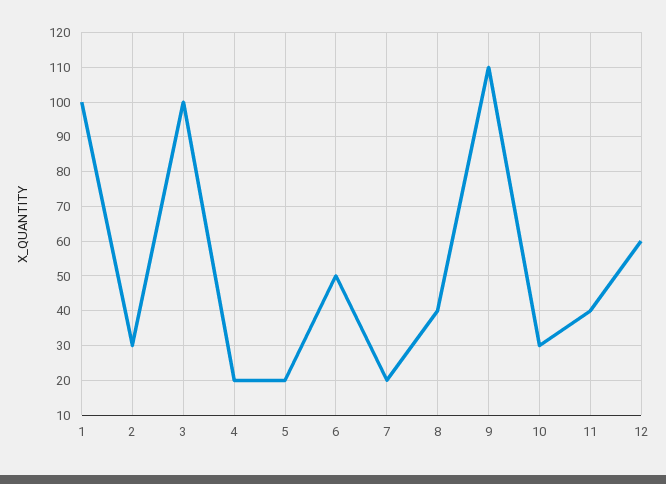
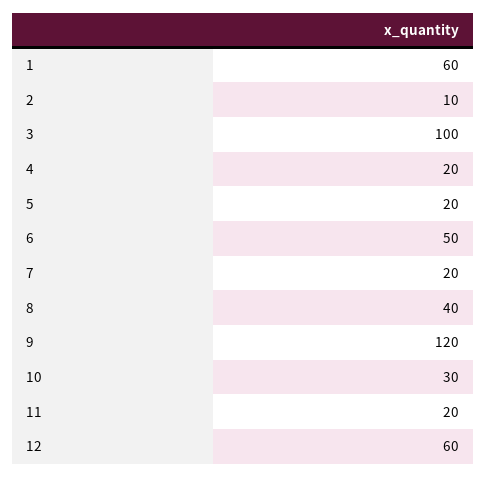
1: 100 -> 60
2: 30 -> 10
9: 110 -> 120
11: 40 -> 20

